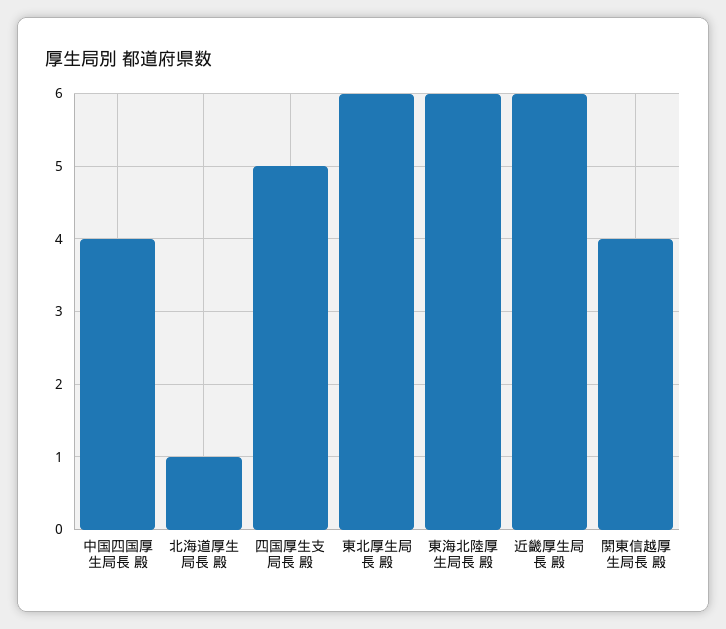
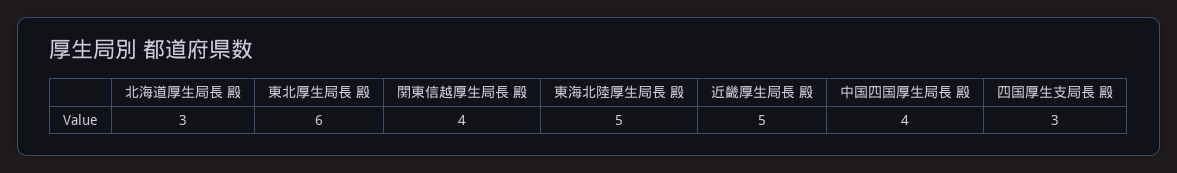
北海道厚生局長 殿: 1 -> 3
四国厚生支局長 殿: 5 -> 3
東海北陸厚生局長 殿: 6 -> 5
近畿厚生局長 殿: 6 -> 5

